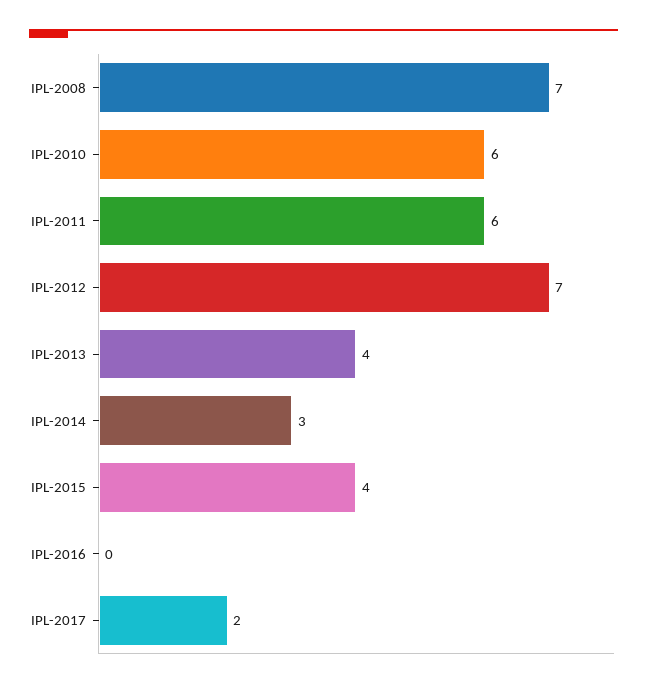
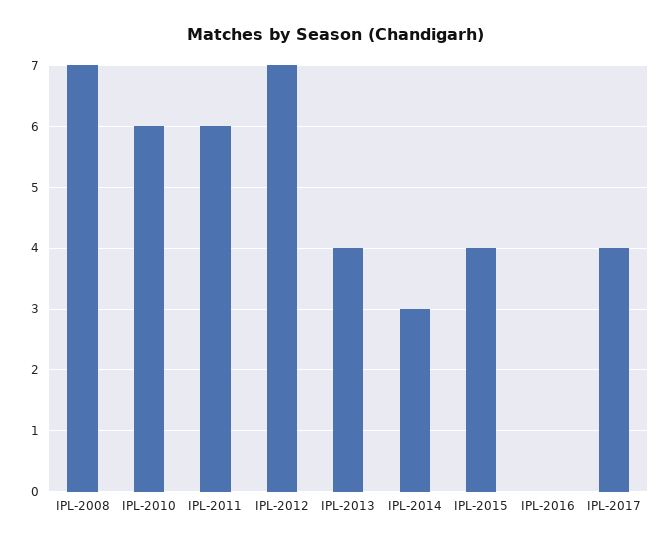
IPL-2017: 2 -> 4

